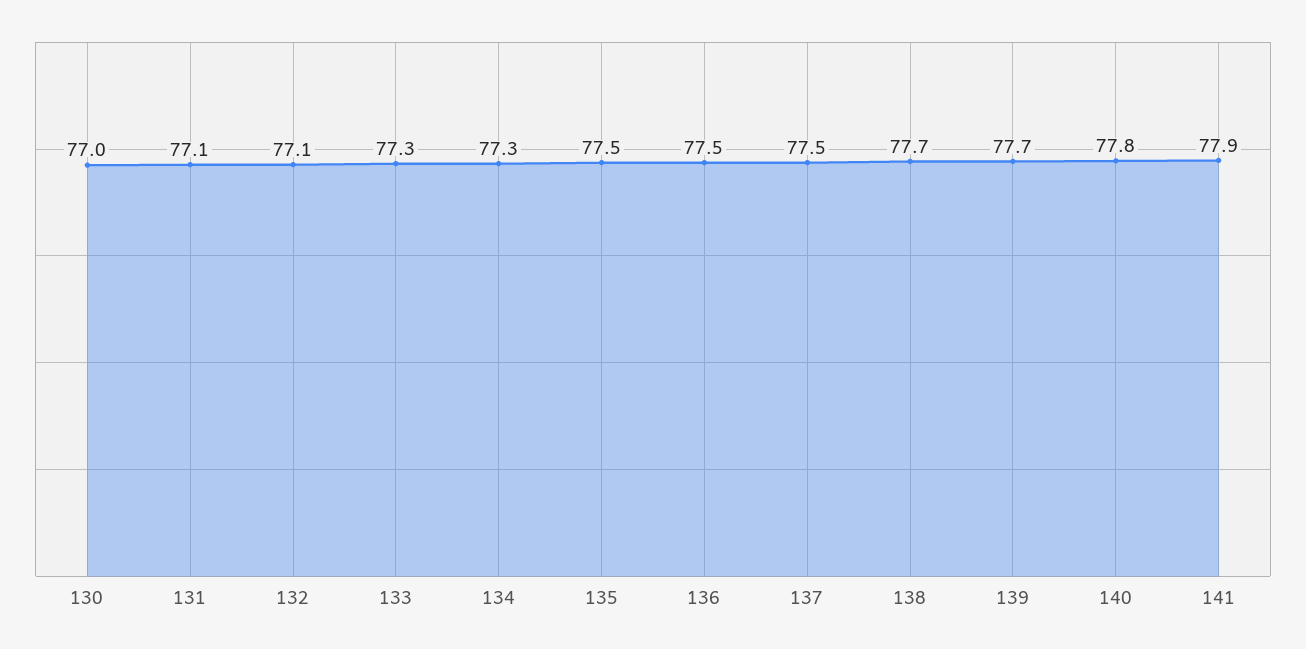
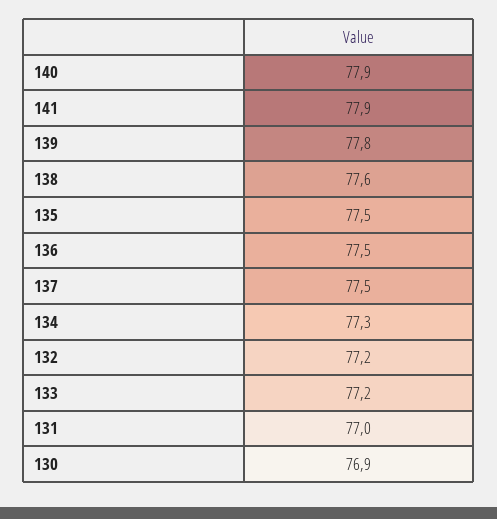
130: 77 -> 76.9
131: 77.1 -> 77
132: 77.1 -> 77.2
133: 77.3 -> 77.2
138: 77.7 -> 77.6
139: 77.7 -> 77.8
140: 77.8 -> 77.9

